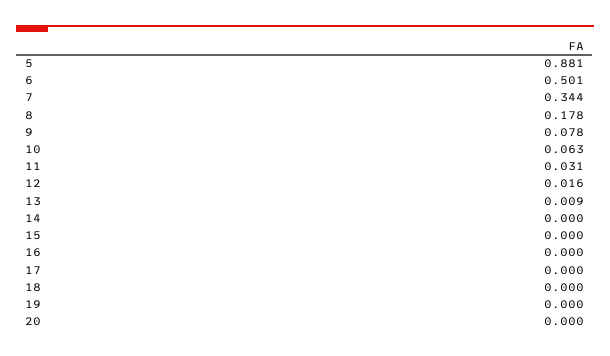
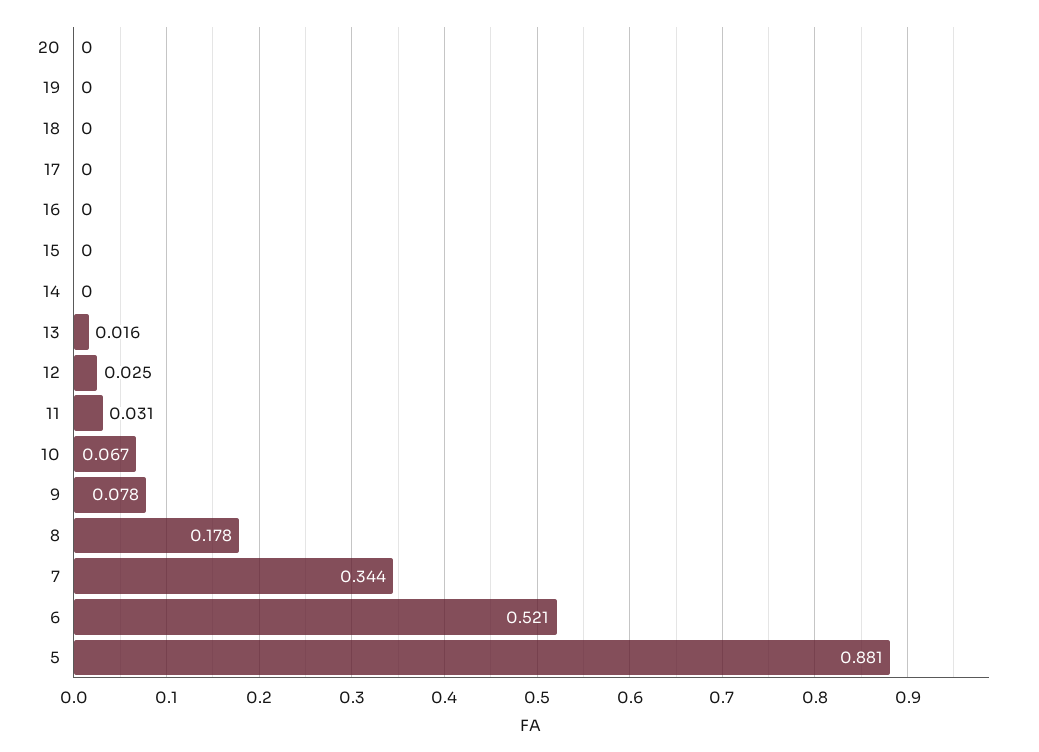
6: 0.501 -> 0.521
10: 0.063 -> 0.067
12: 0.016 -> 0.025
13: 0.009 -> 0.016

